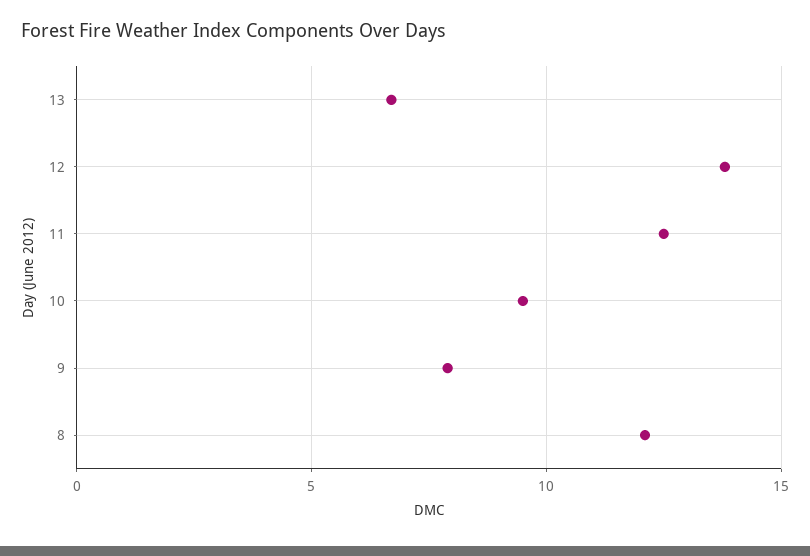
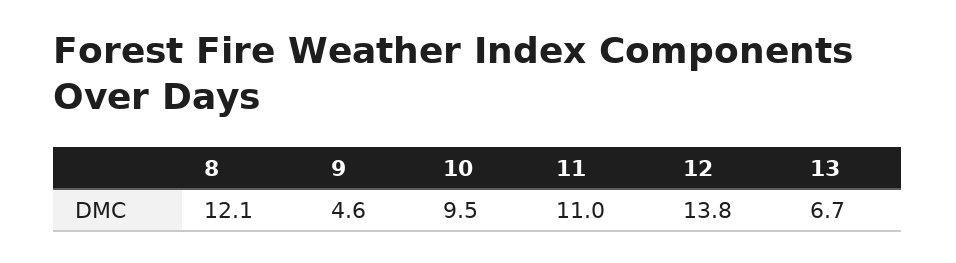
11: 12.5 -> 11
9: 8 -> 4.6

